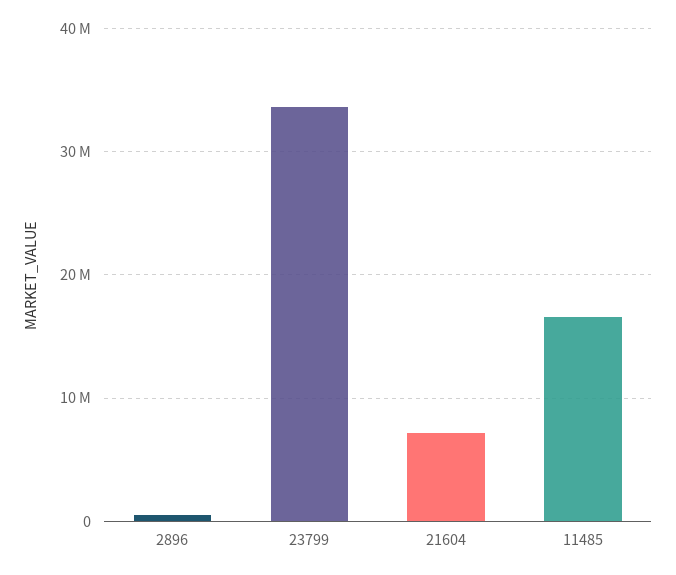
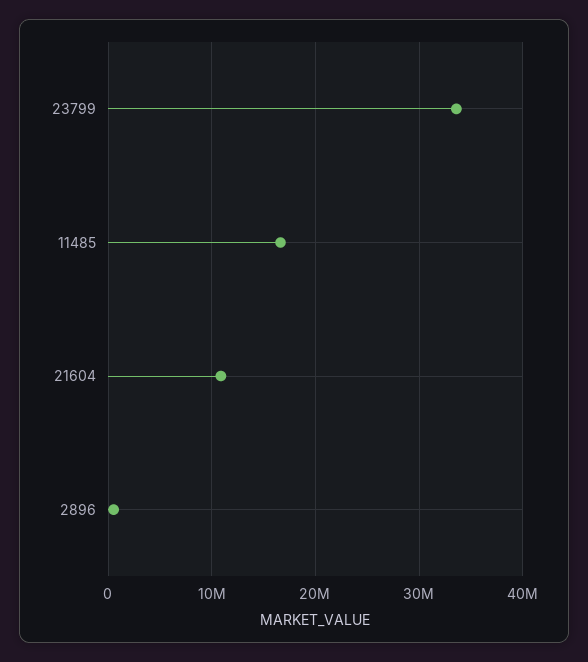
21604: 7000000 -> 11000000

